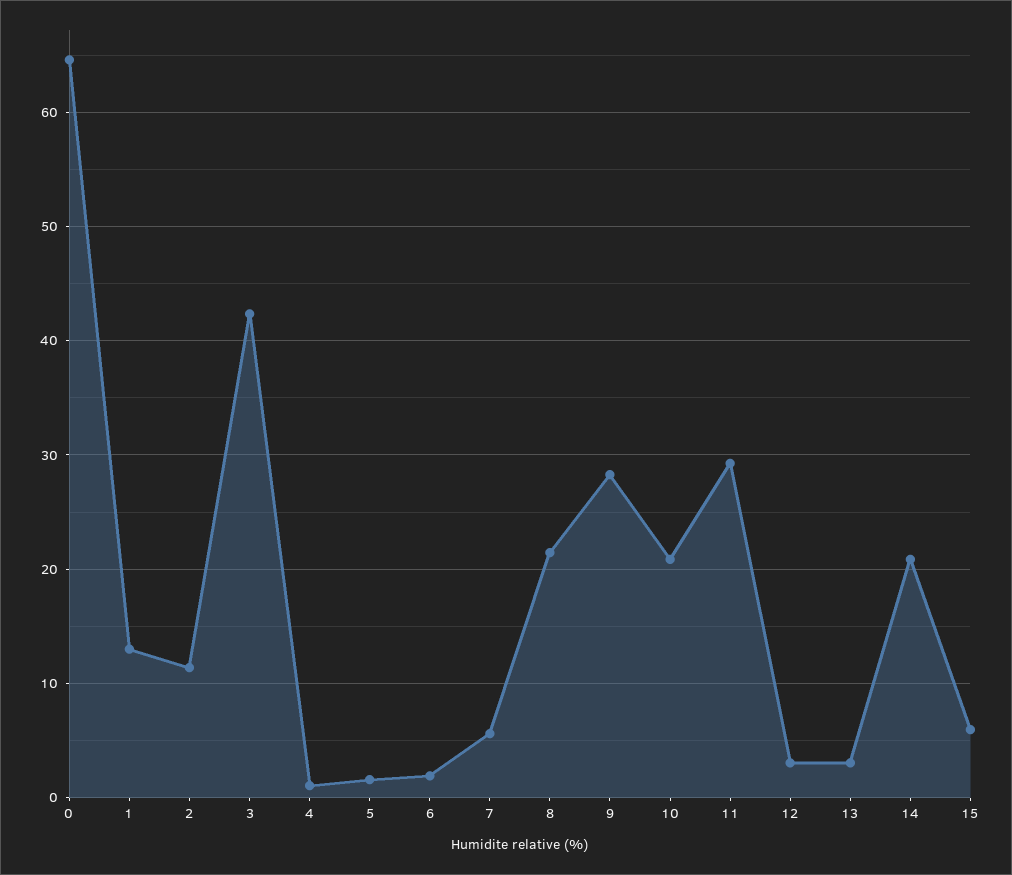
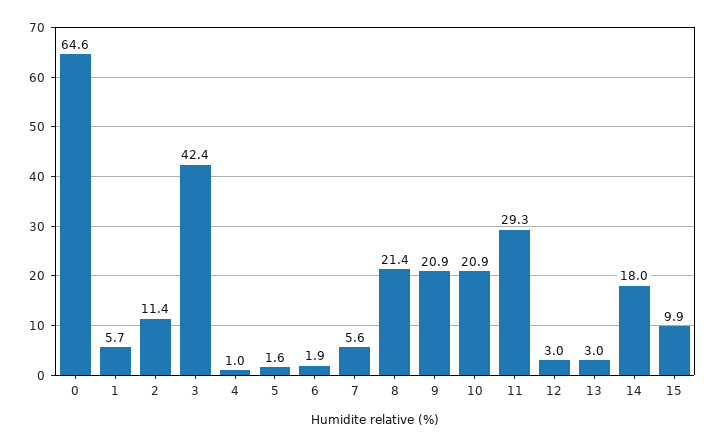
1: 13 -> 5.7
9: 28 -> 20.9
14: 21 -> 18
15: 6 -> 9.9

